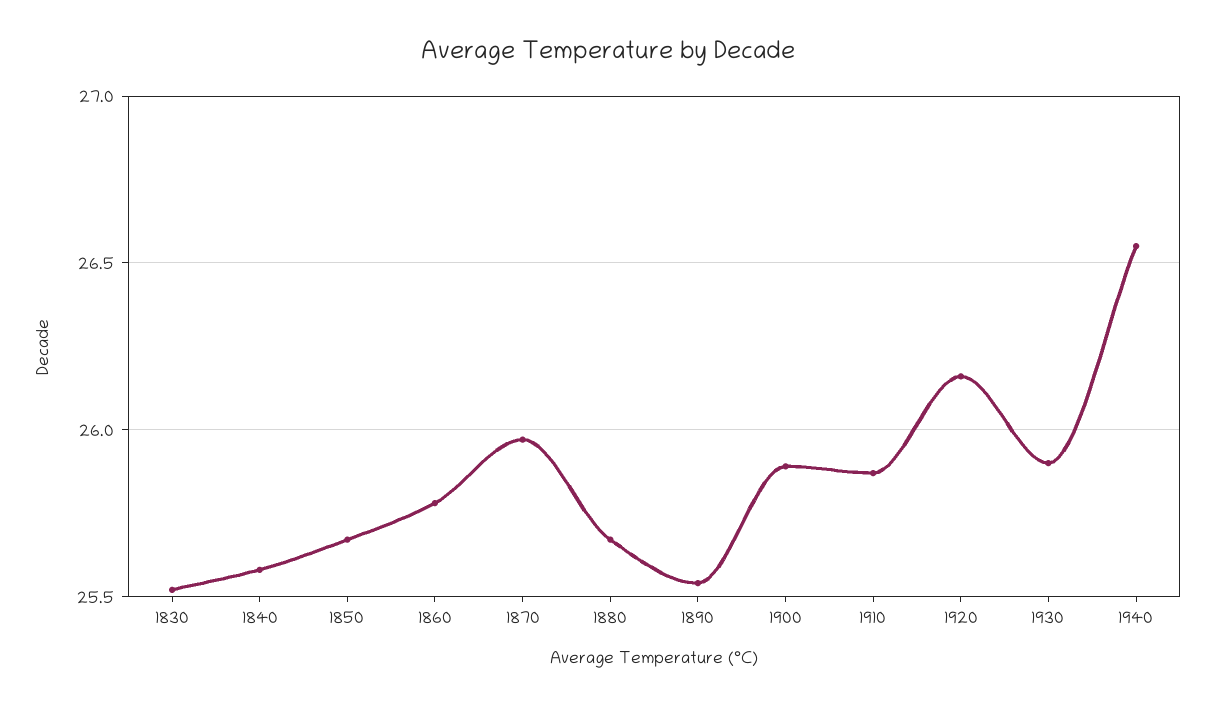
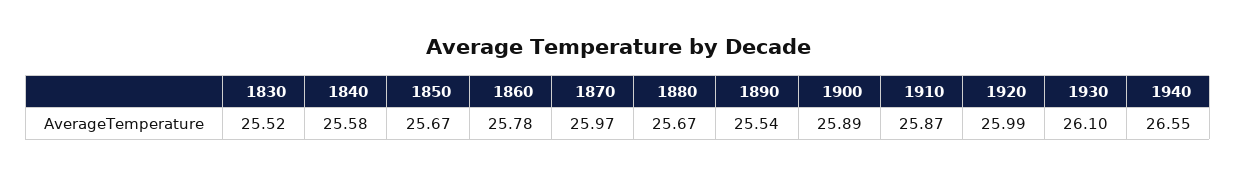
1920: 26.15 -> 25.99
1930: 25.9 -> 26.1

